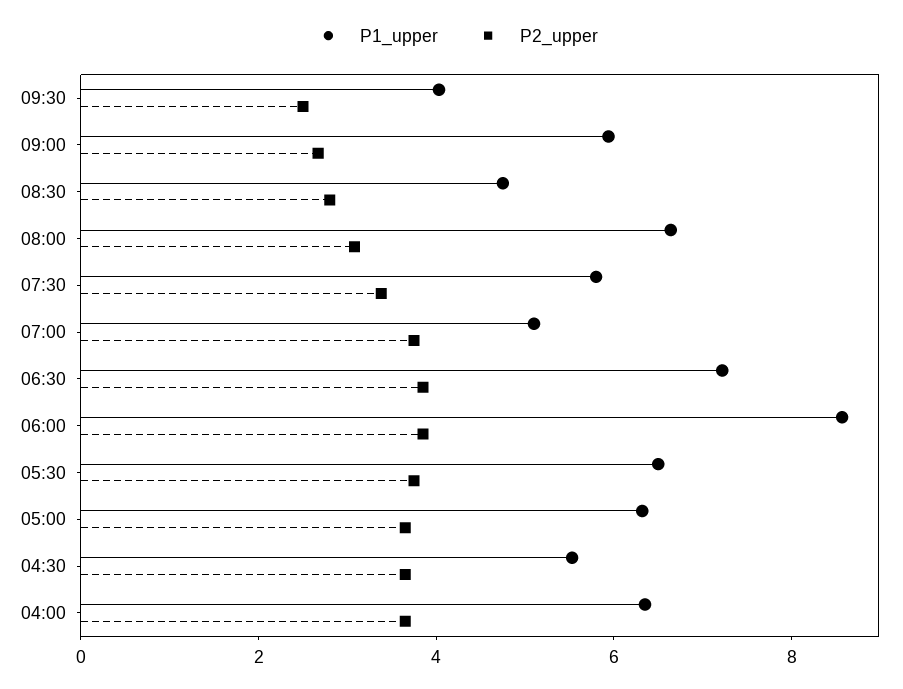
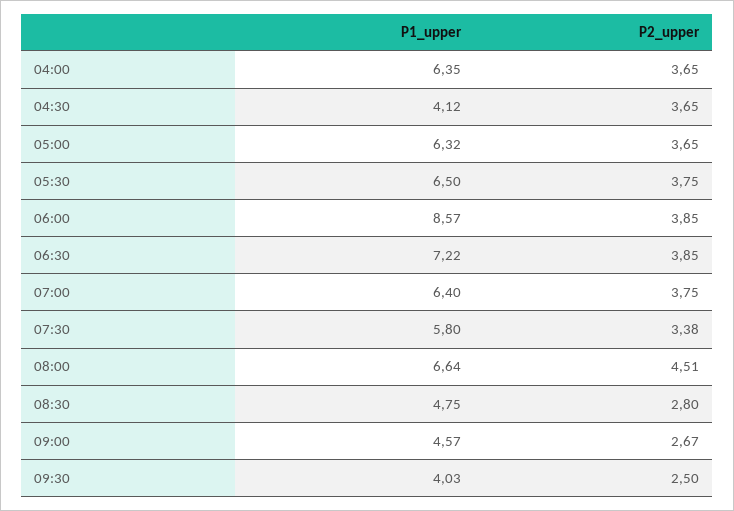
P1_upper, 09:00: 6 -> 4.57
P2_upper, 08:00: 3 -> 4.51
P1_upper, 07:00: 5 -> 6.4
P1_upper, 04:30: 5.5 -> 4.12

